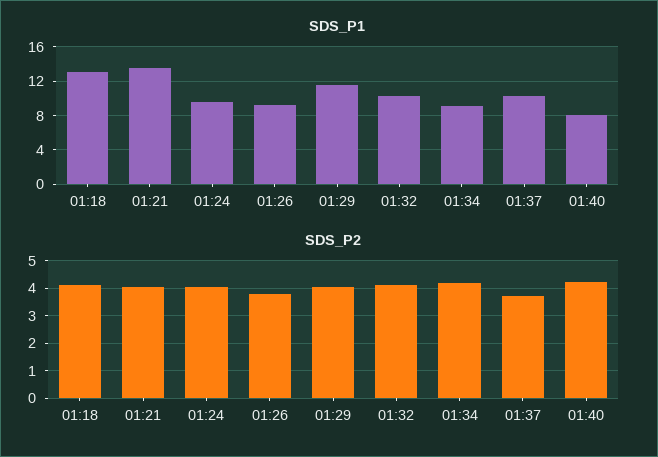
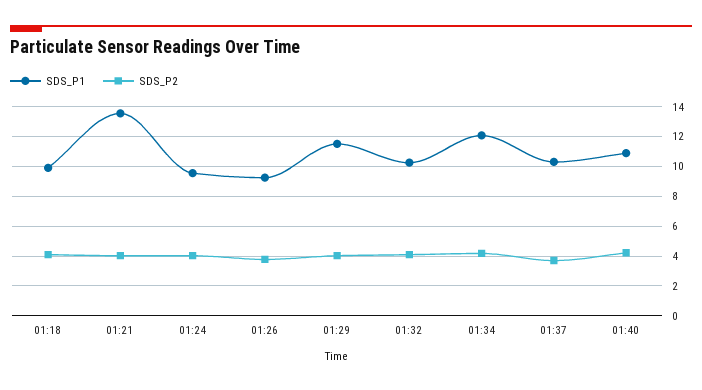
SDS_P1, 01:18: 13 -> 10
SDS_P1, 01:34: 9 -> 12
SDS_P1, 01:40: 8 -> 11

